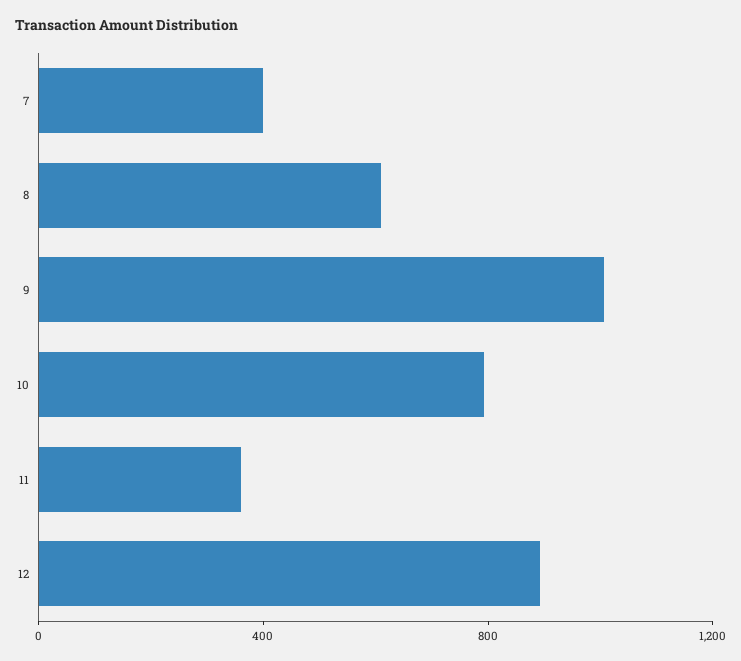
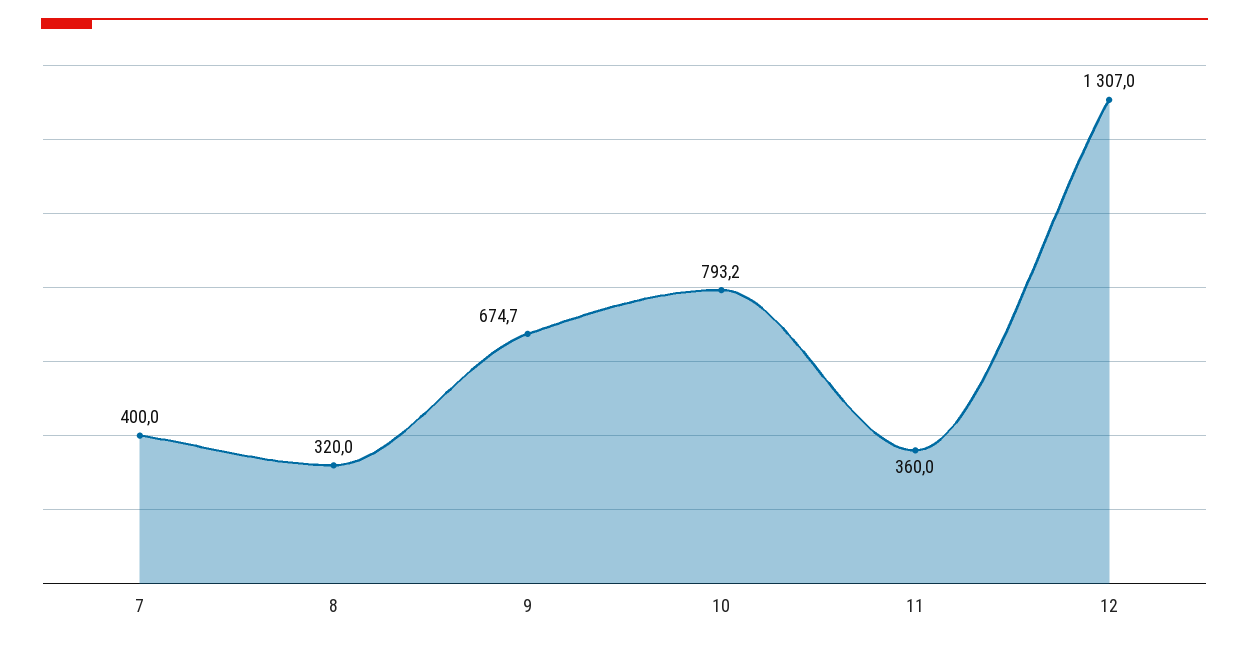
8: 600 -> 320
9: 1000 -> 674.7
12: 900 -> 1307

